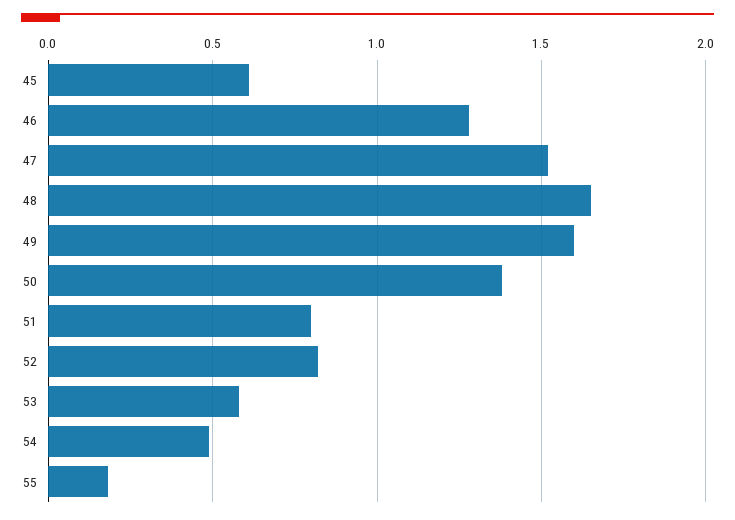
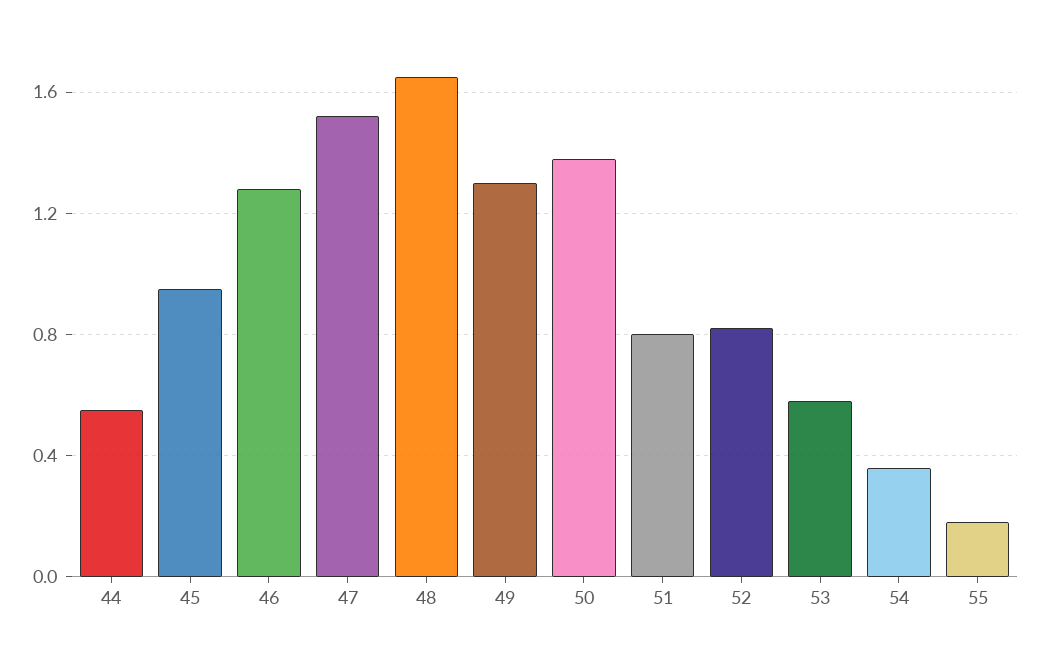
45: 0.6 -> 0.95
49: 1.6 -> 1.3
54: 0.5 -> 0.35
44: none -> 0.55

